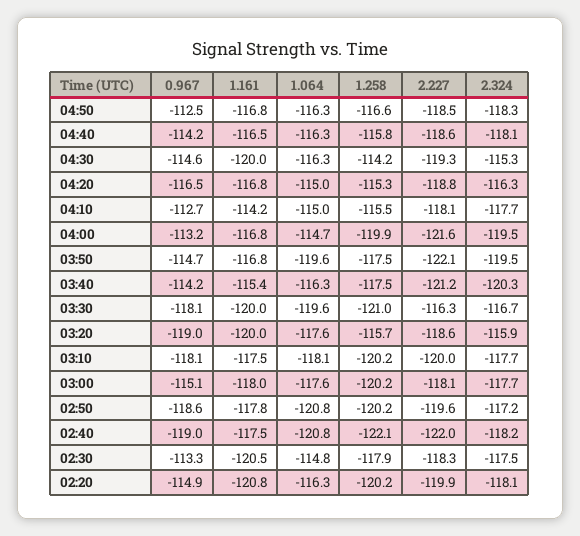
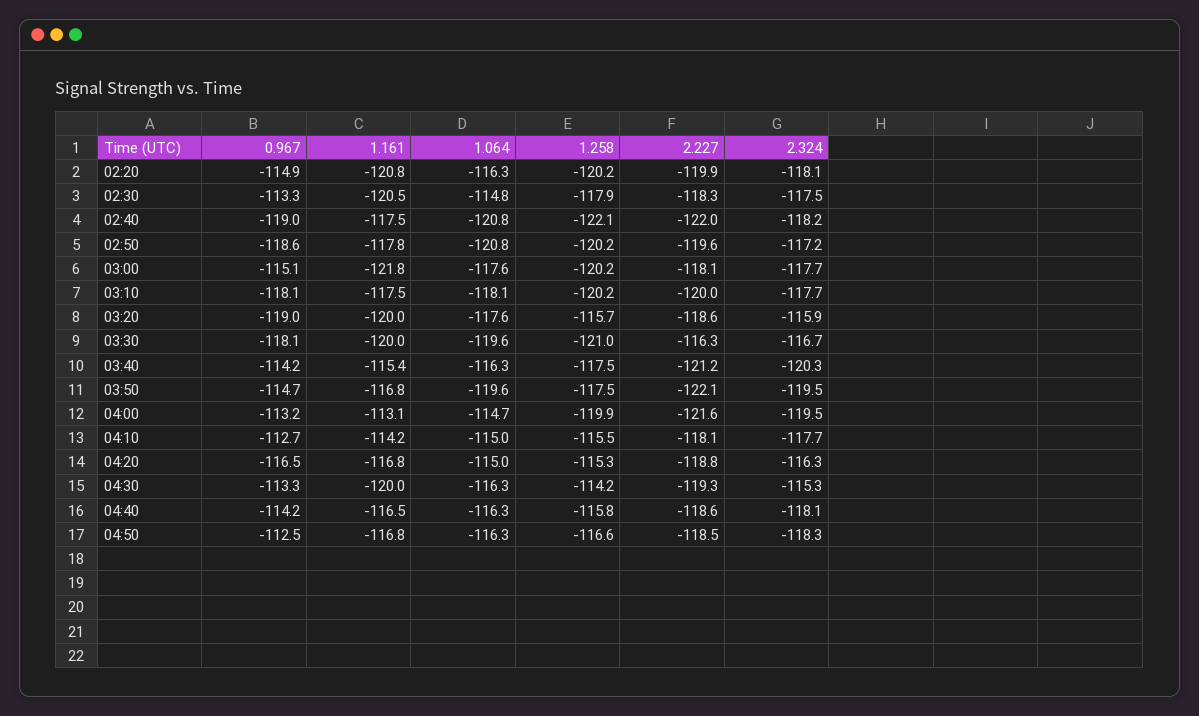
0.967, 04:30: -114.6 -> -113.3
1.161, 04:00: -116.8 -> -113.1
1.161, 03:00: -118 -> -121.8

